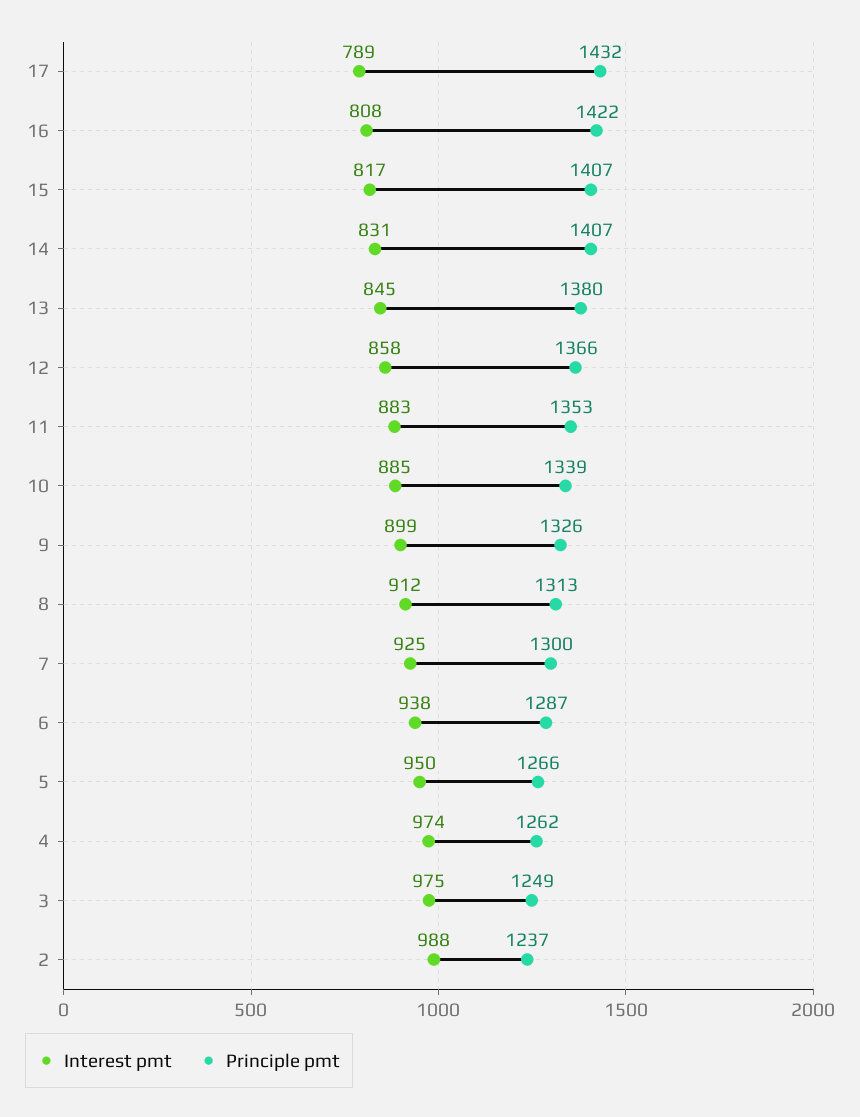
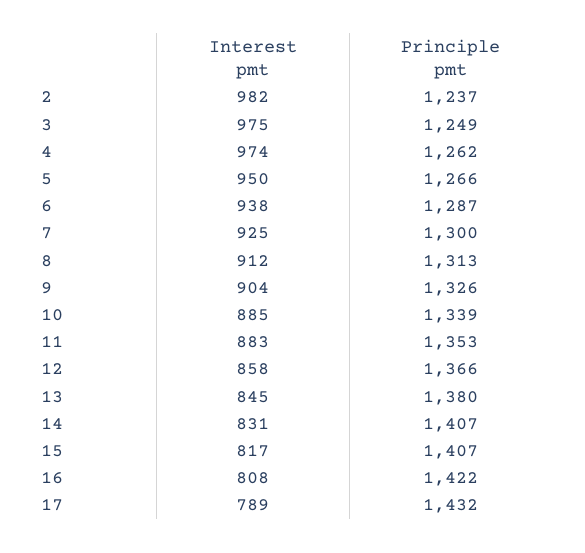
Interest pmt, 9: 899 -> 904
Interest pmt, 2: 988 -> 982

